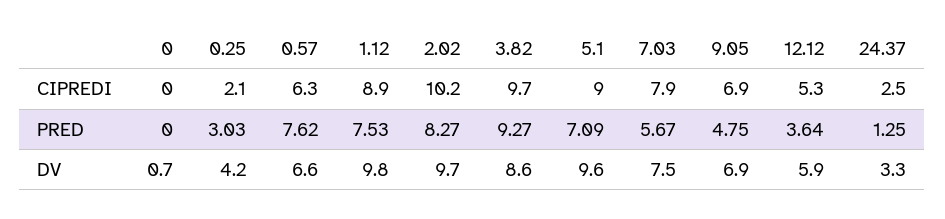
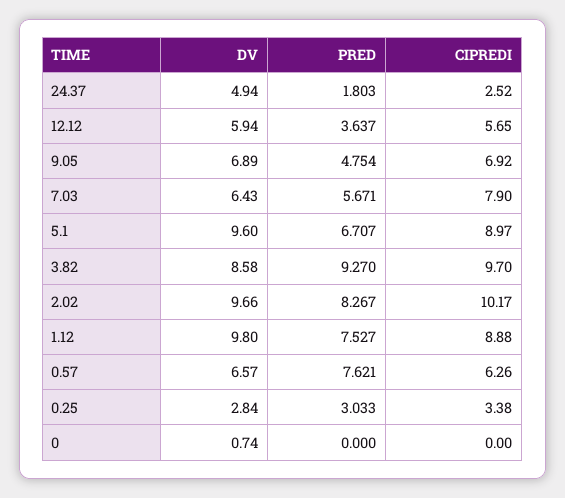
0.25, CIPREDI: 2.1 -> 3.38
12.12, CIPREDI: 5.3 -> 5.65
5.1, PRED: 7.09 -> 6.707
24.37, PRED: 1.25 -> 1.803
0.25, DV: 4.2 -> 2.84
7.03, DV: 7.5 -> 6.43
24.37, DV: 3.3 -> 4.94

